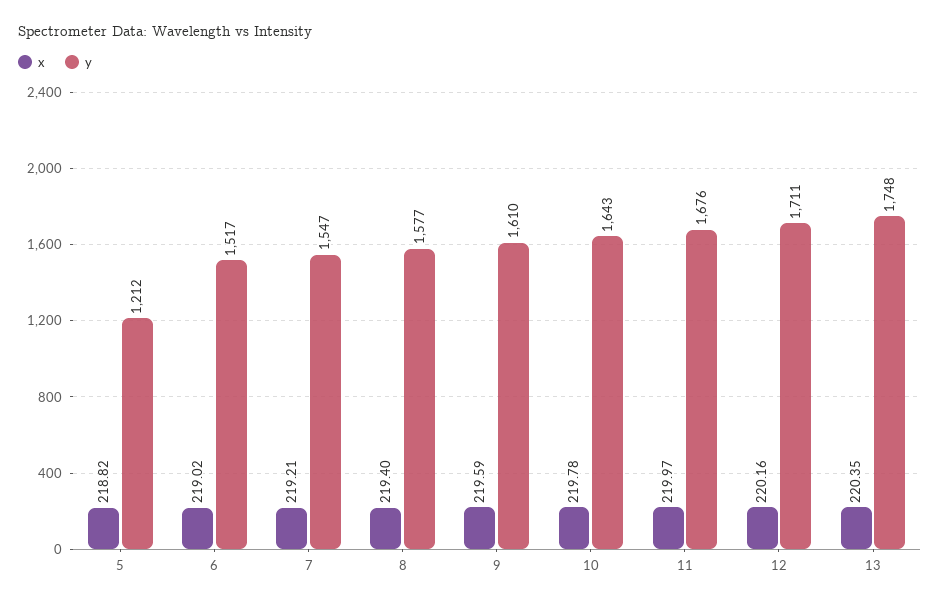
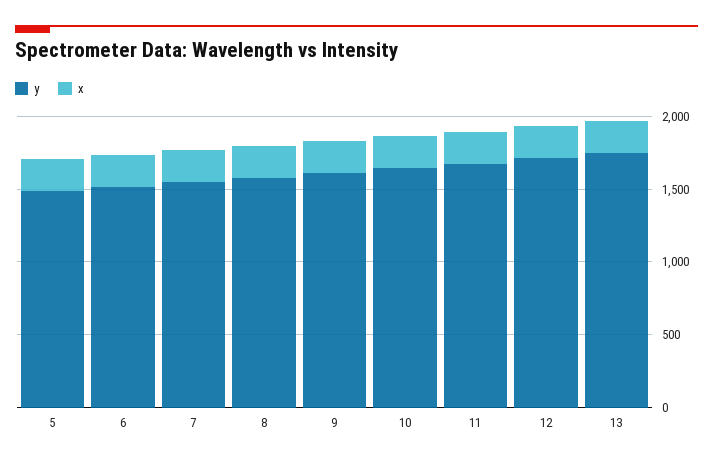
y, 5: 1212 -> 1500

